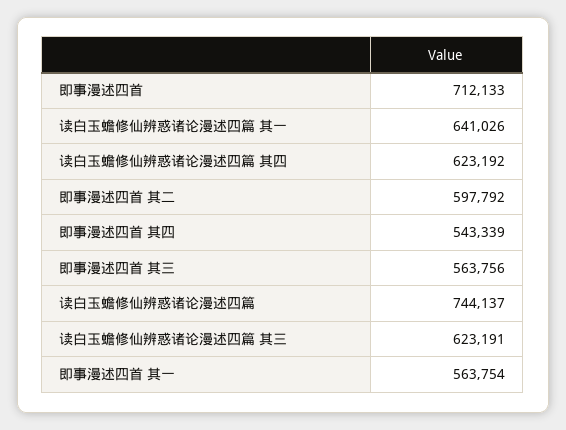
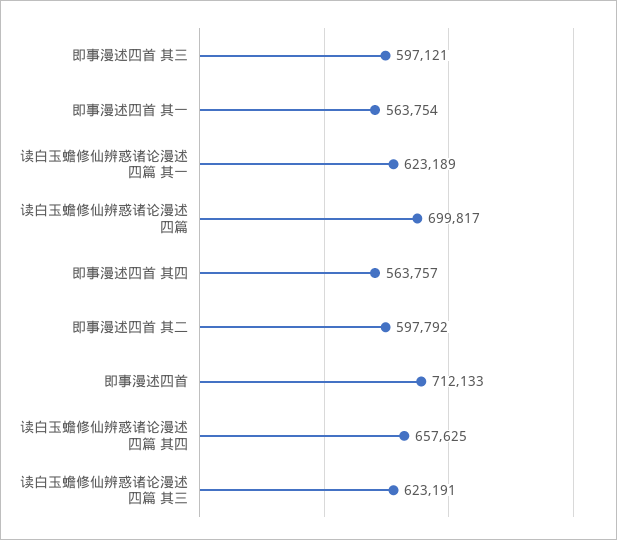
读白玉蟾修仙辨惑诸论漫述四篇 其一: 641026 -> 623189
读白玉蟾修仙辨惑诸论漫述四篇 其四: 623192 -> 657625
即事漫述四首 其四: 543339 -> 563757
即事漫述四首 其三: 563756 -> 597121
读白玉蟾修仙辨惑诸论漫述四篇: 744137 -> 699817

